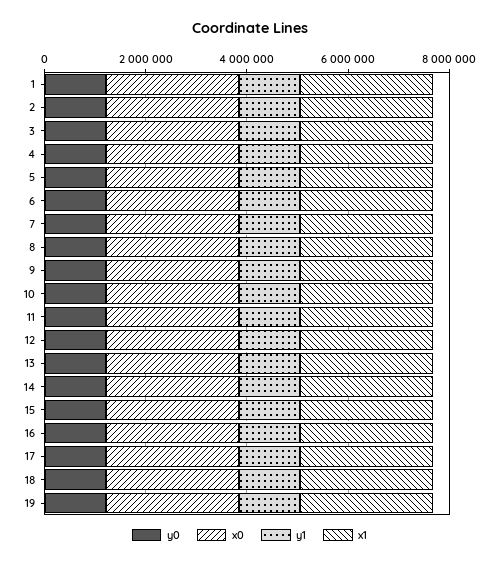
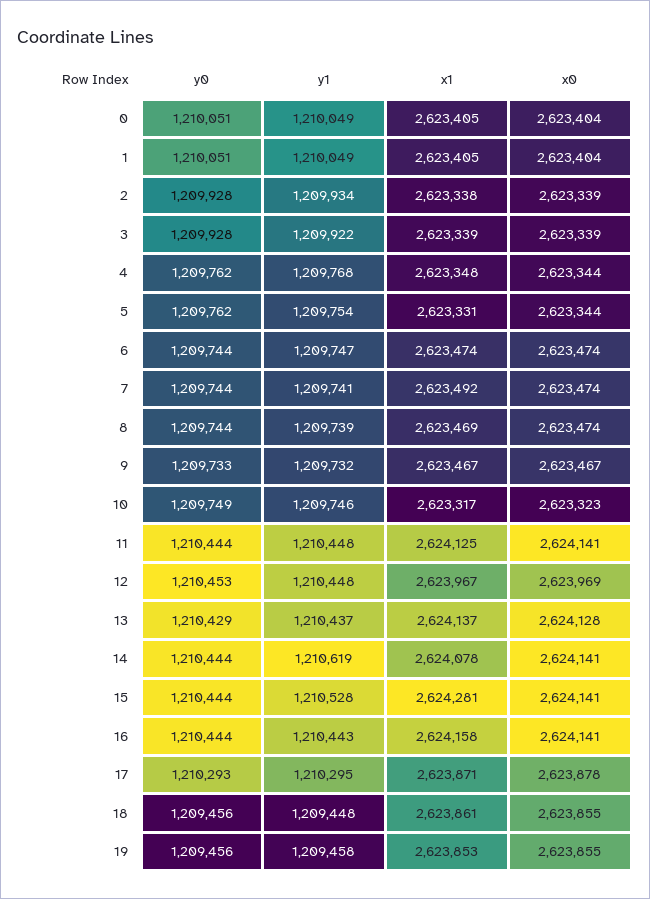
y0, 0: none -> 1210051
y1, 0: none -> 1210049
x1, 0: none -> 2623405
x0, 0: none -> 2623404

